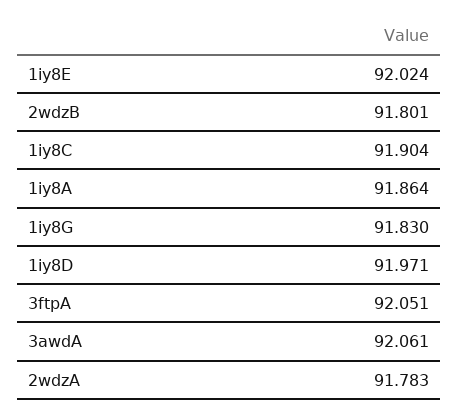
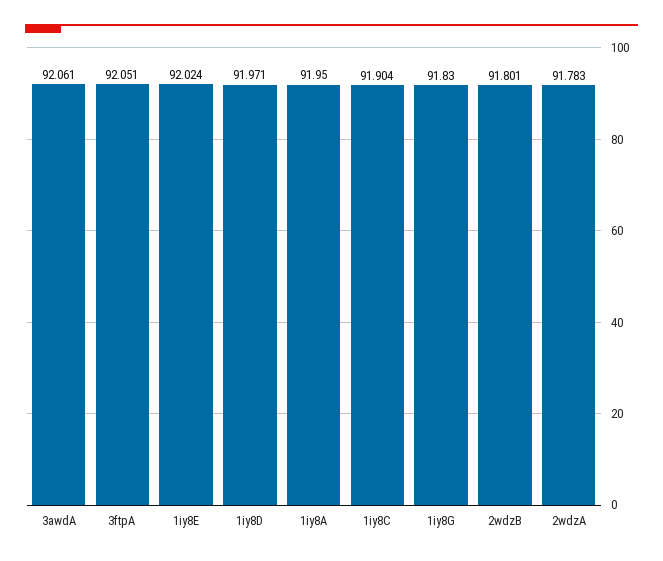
1iy8A: 91.864 -> 91.95

